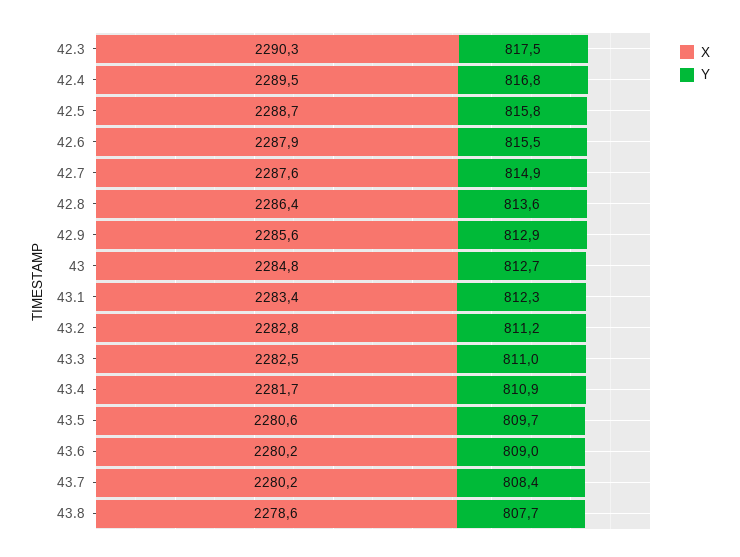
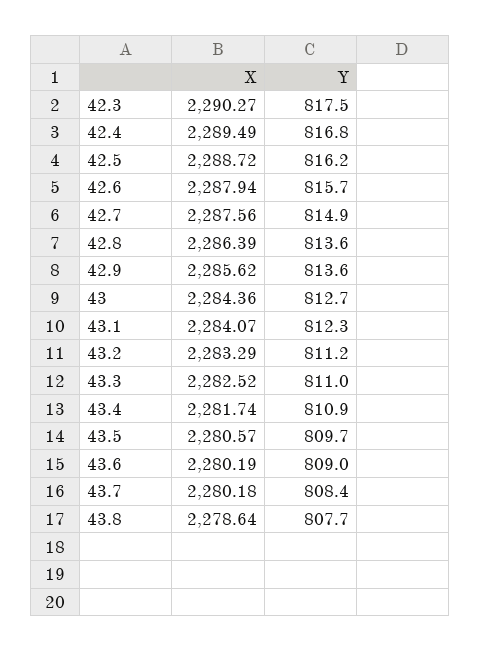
Y, 42.5: 815.8 -> 816.2
Y, 42.6: 815.5 -> 815.7
Y, 42.9: 812.9 -> 813.6
X, 43: 2284.8 -> 2284.36
X, 43.1: 2283.4 -> 2284.07
X, 43.2: 2282.8 -> 2283.29

